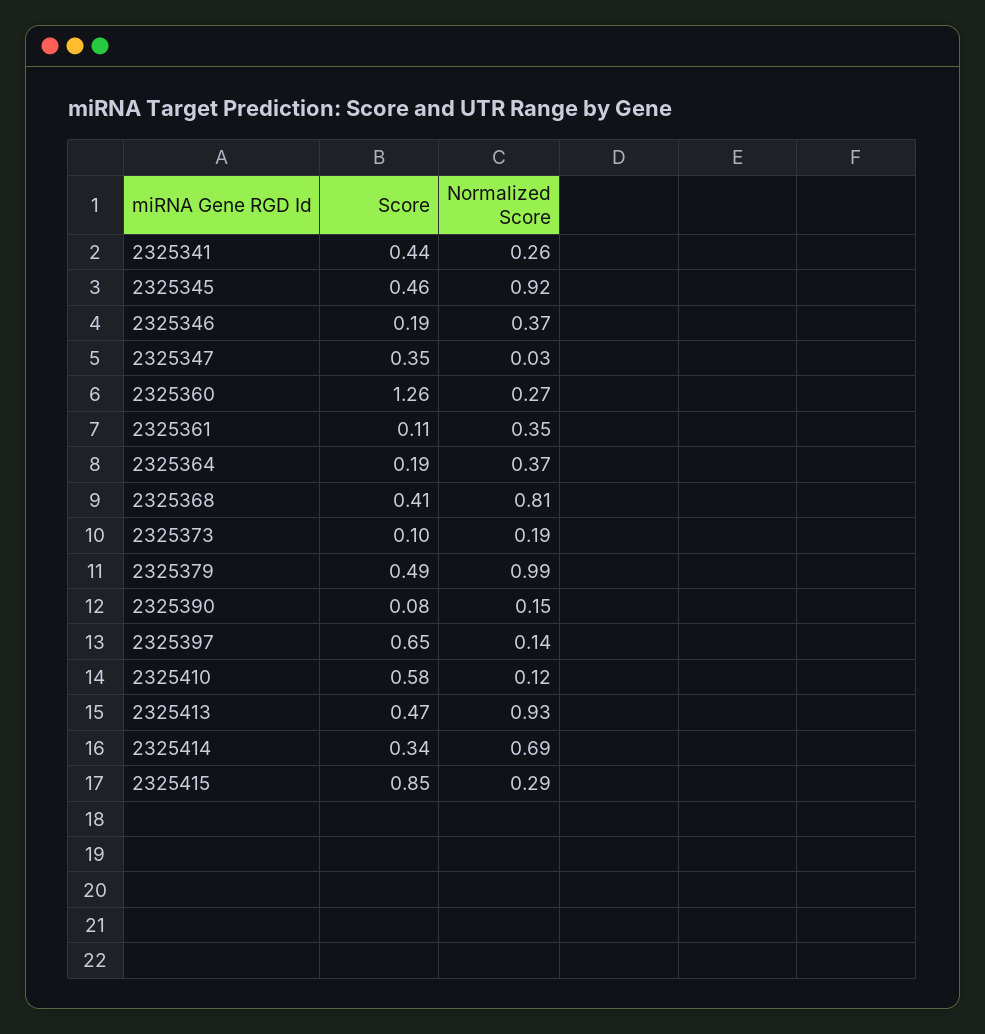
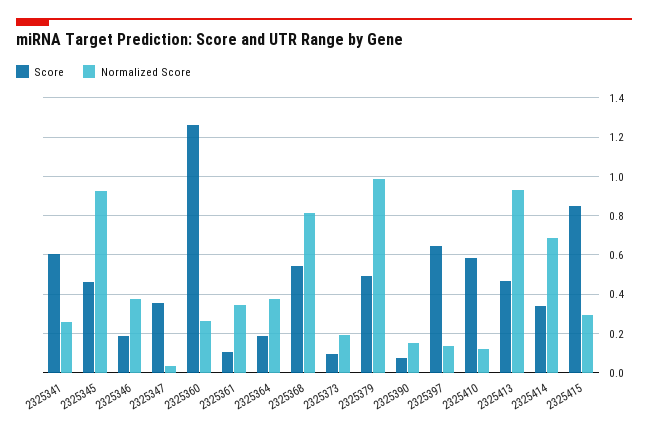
Score, 2325341: 0.44 -> 0.6
Score, 2325368: 0.41 -> 0.55

